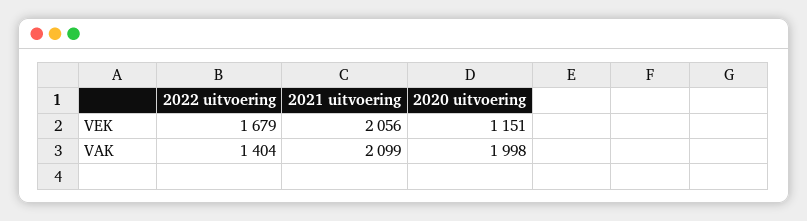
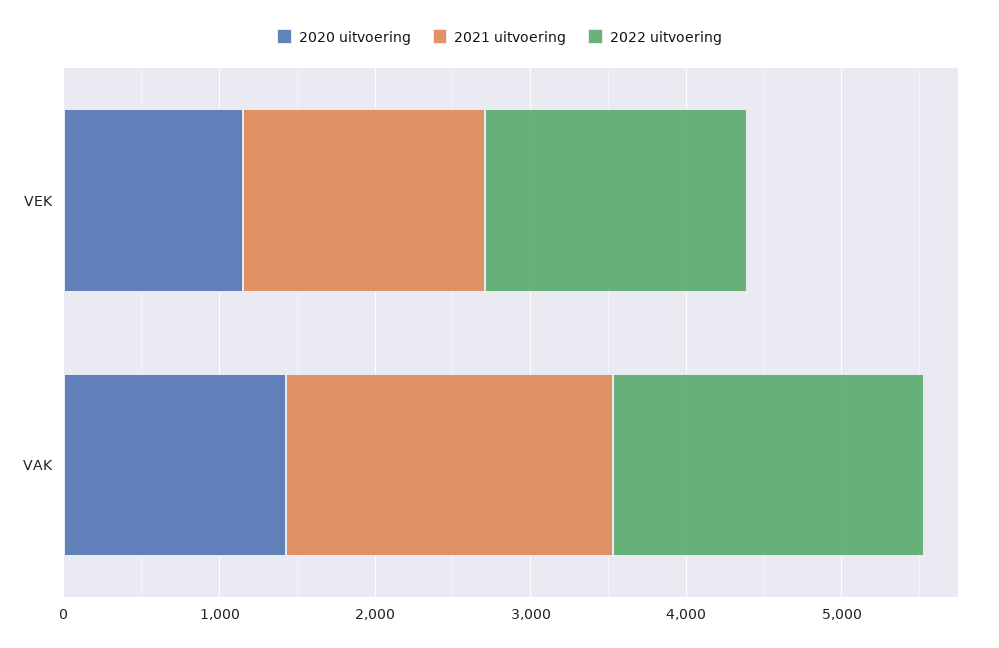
2021 uitvoering, VEK: 2056 -> 1600
2022 uitvoering, VAK: 1404 -> 2000
2020 uitvoering, VAK: 1998 -> 1400

